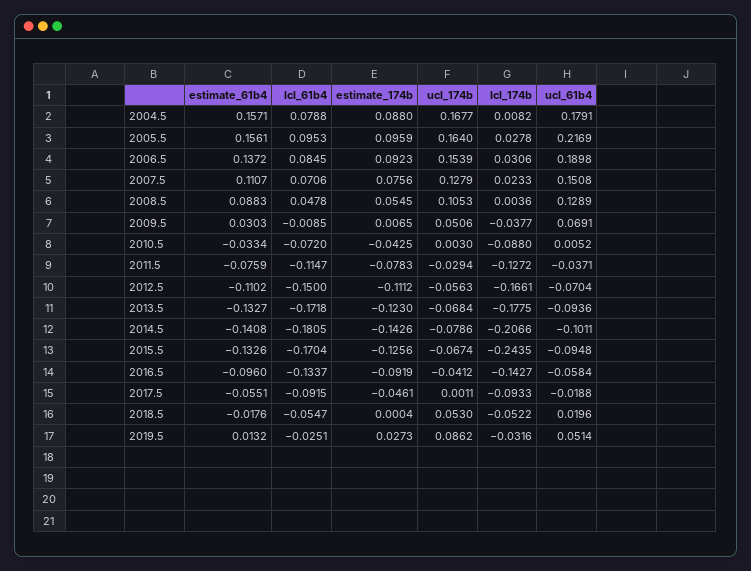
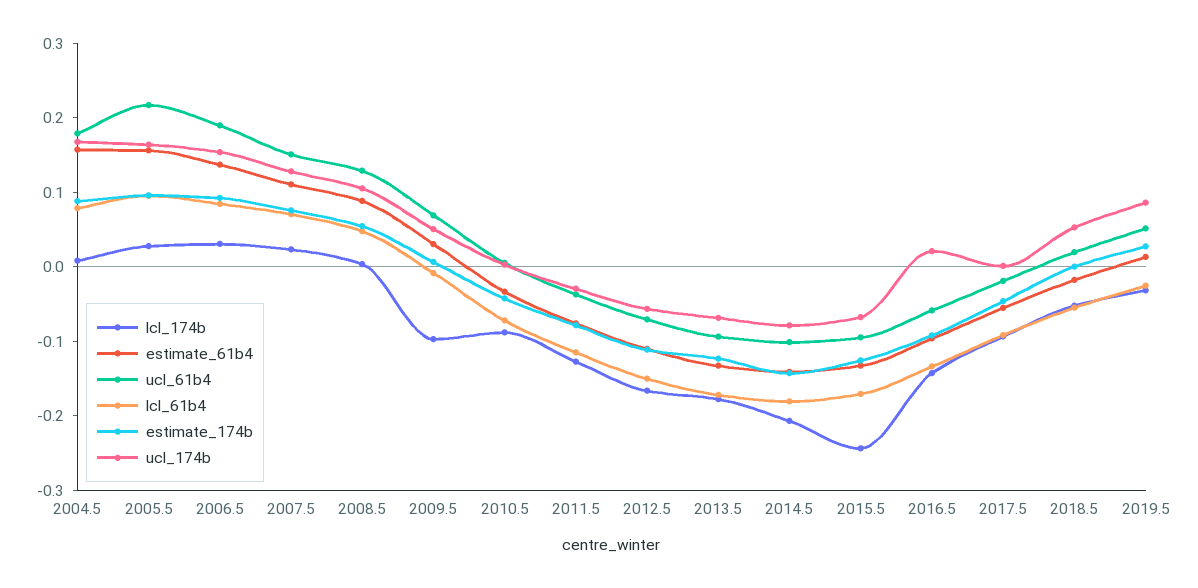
lcl_174b, 2009.5: -0.0377 -> -0.1
ucl_174b, 2016.5: -0.0412 -> 0.02

